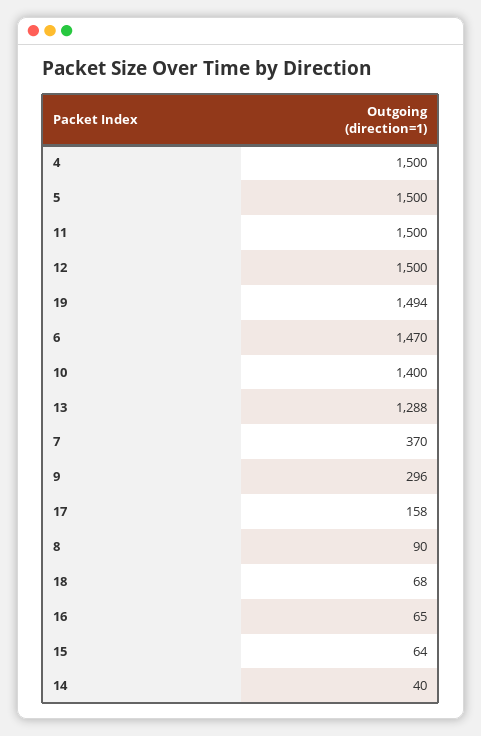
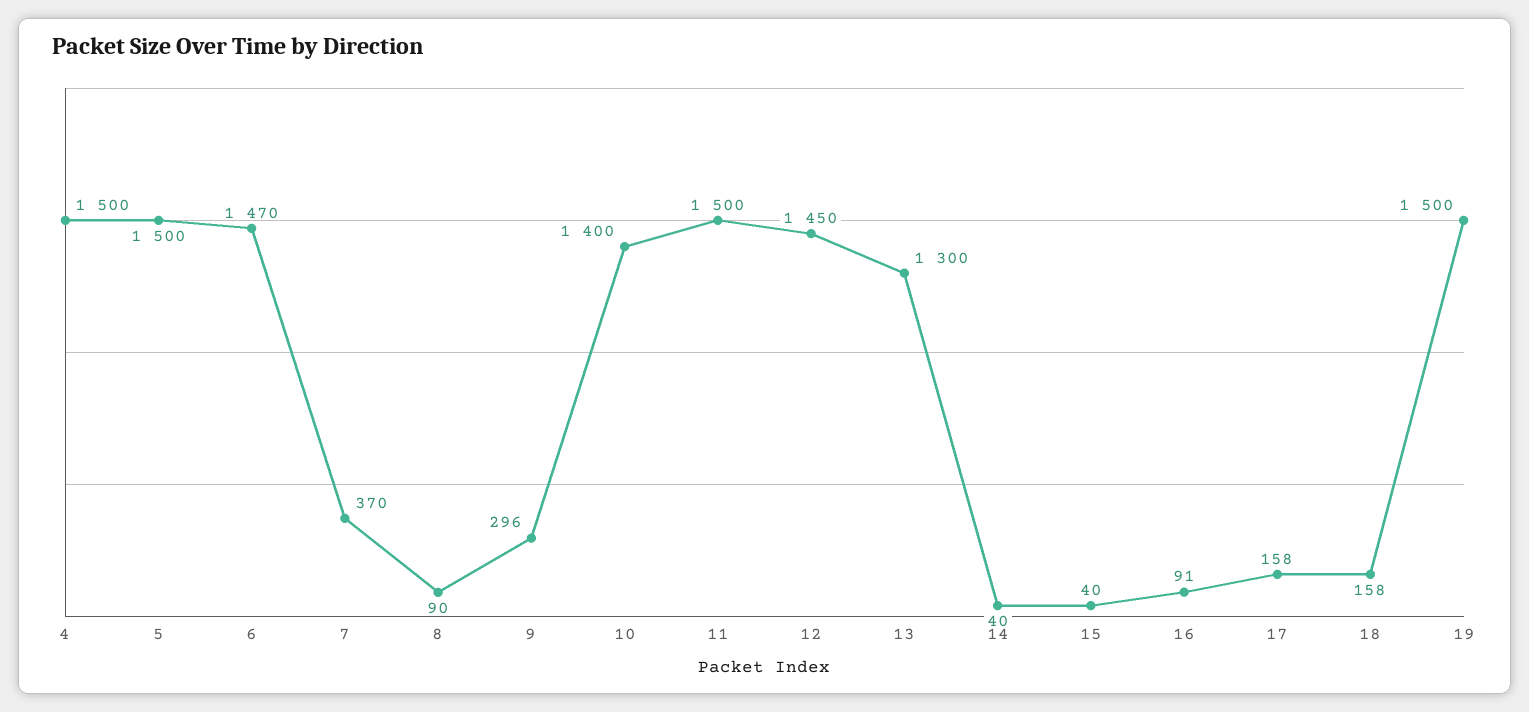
12: 1500 -> 1450
19: 1494 -> 1500
13: 1288 -> 1300
18: 68 -> 158
16: 65 -> 91
15: 64 -> 40

